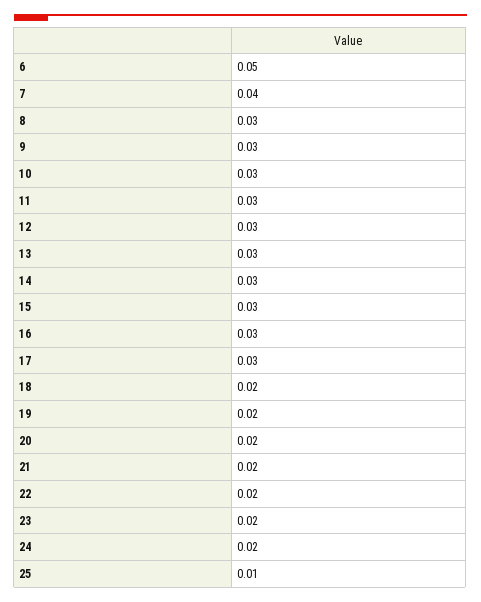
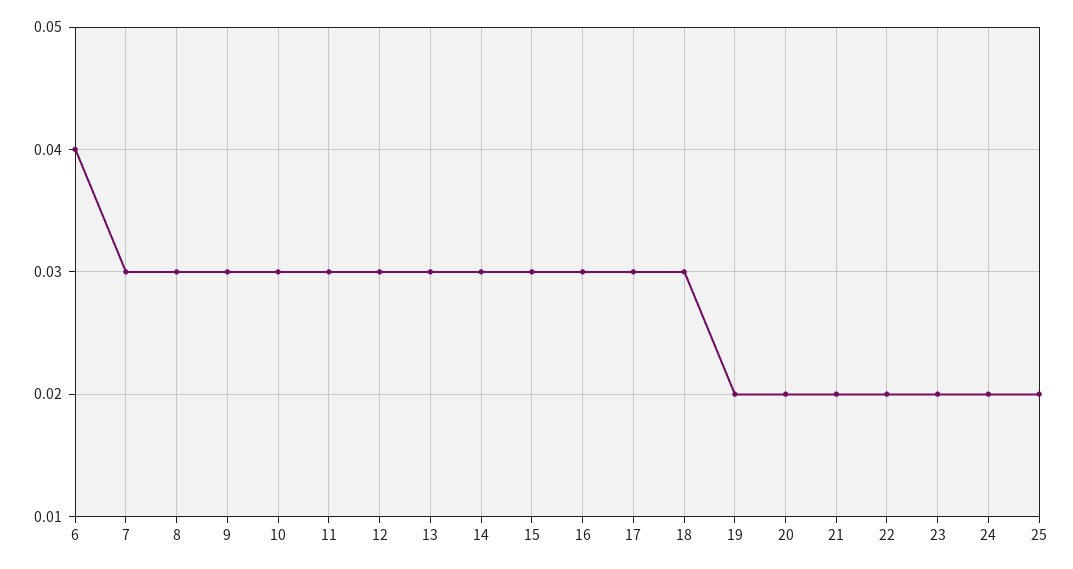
6: 0.05 -> 0.04
7: 0.04 -> 0.03
18: 0.02 -> 0.03
25: 0.01 -> 0.02

